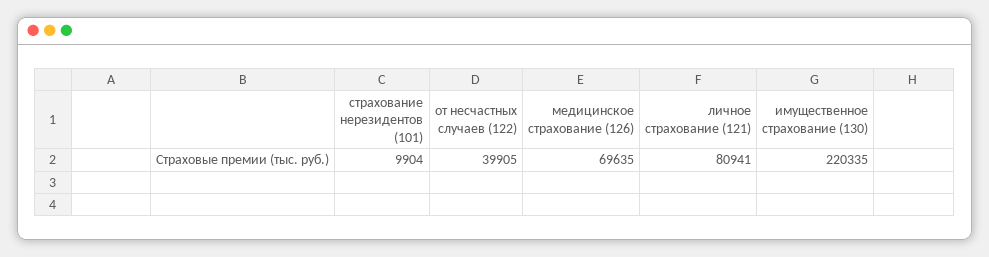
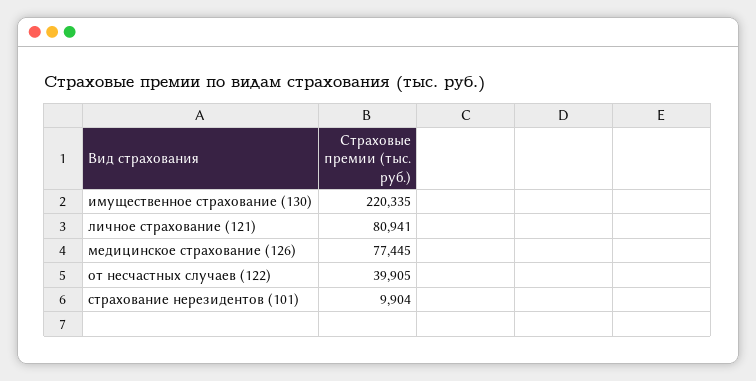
медицинское страхование (126): 69635 -> 77445

